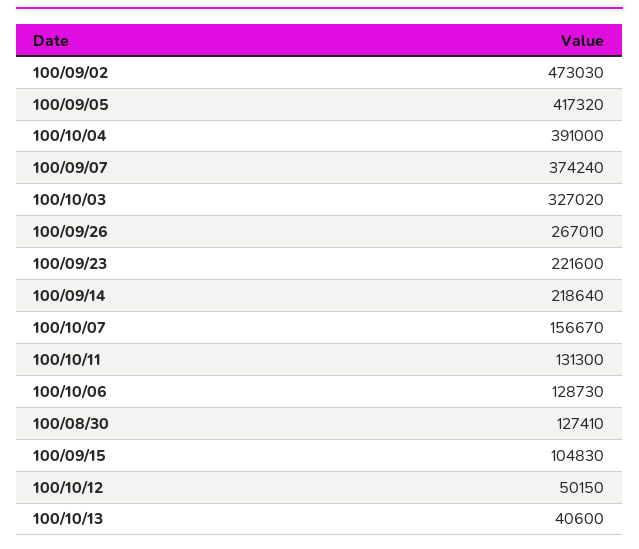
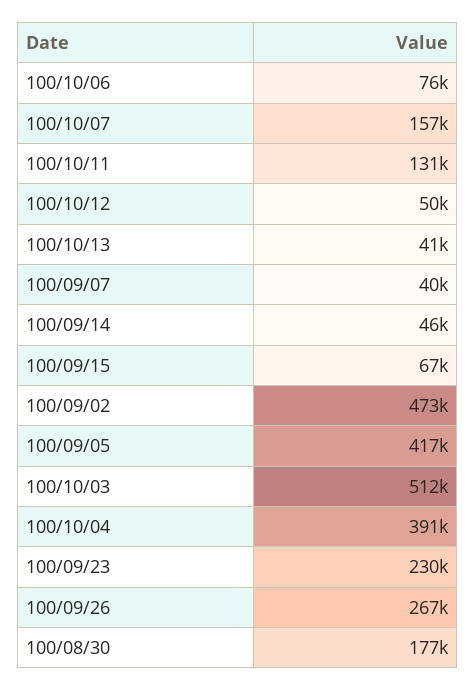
100/09/07: 374240 -> 40000
100/10/03: 327020 -> 512000
100/09/23: 221600 -> 230000
100/09/14: 218640 -> 46000
100/10/06: 128730 -> 76000
100/08/30: 127410 -> 177000
100/09/15: 104830 -> 67000

